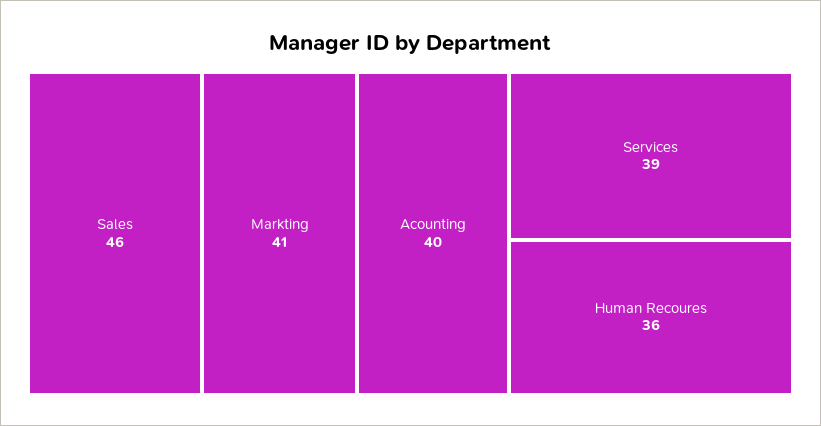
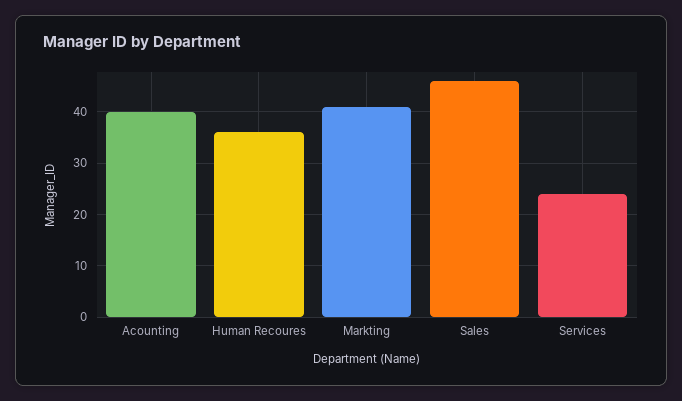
Services: 39 -> 25

